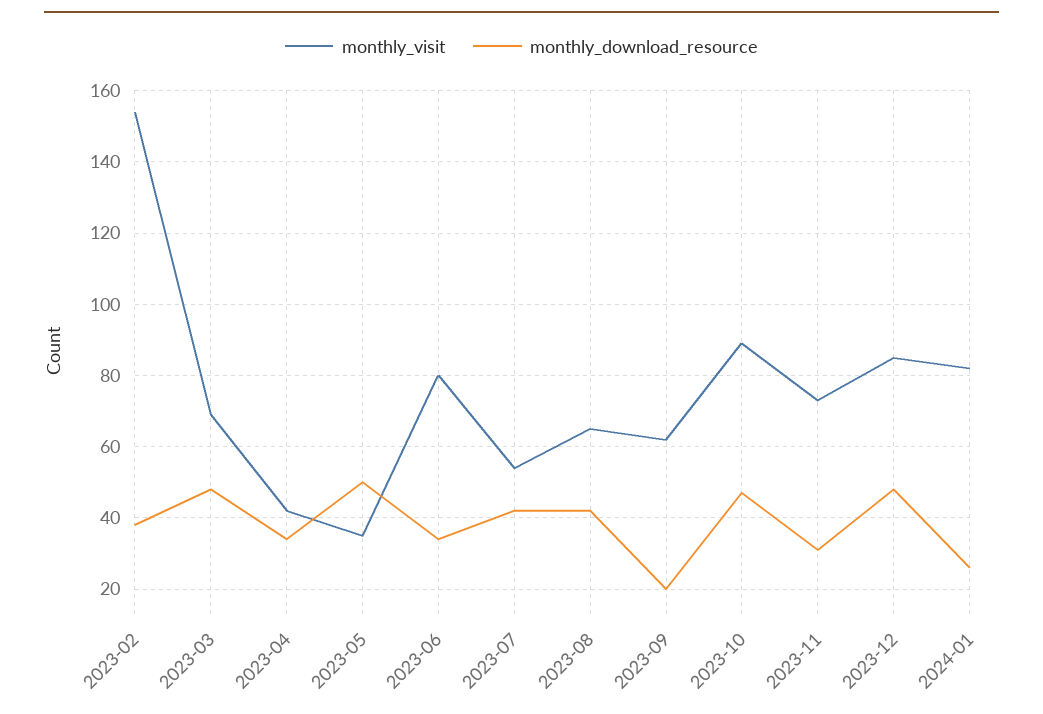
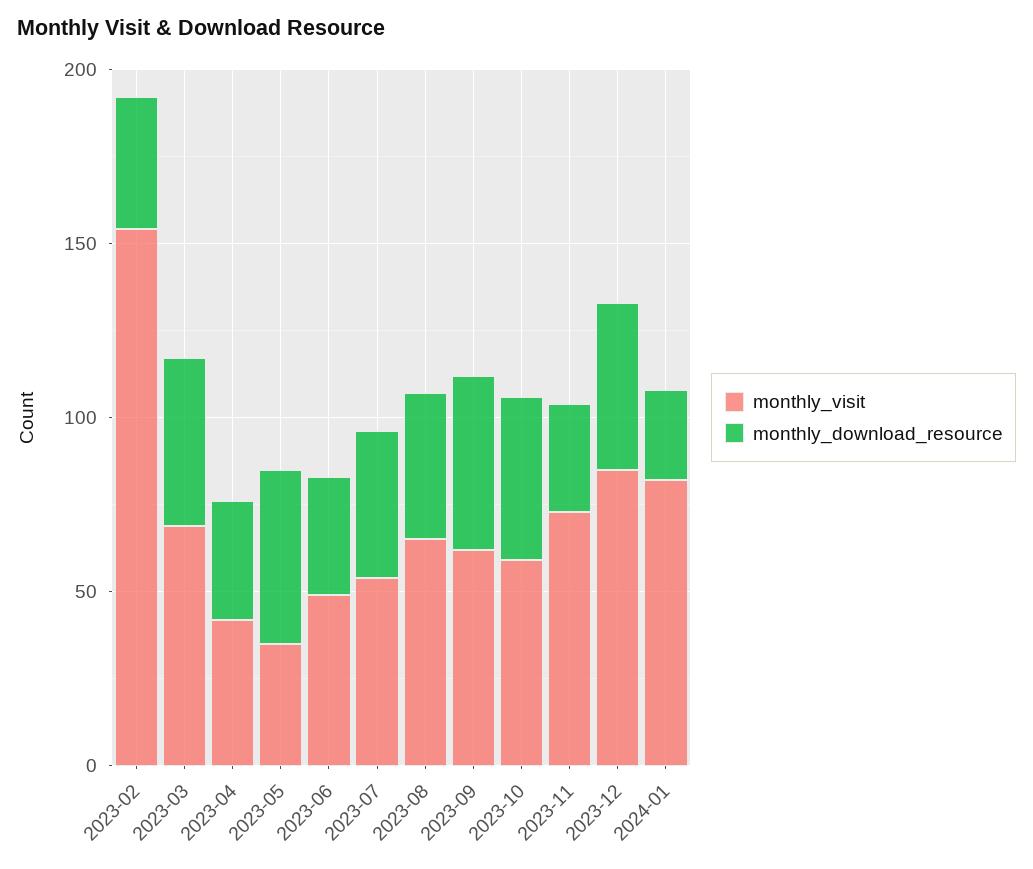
monthly_visit, 2023-06: 80 -> 50
monthly_download_resource, 2023-09: 20 -> 50
monthly_visit, 2023-10: 90 -> 60

